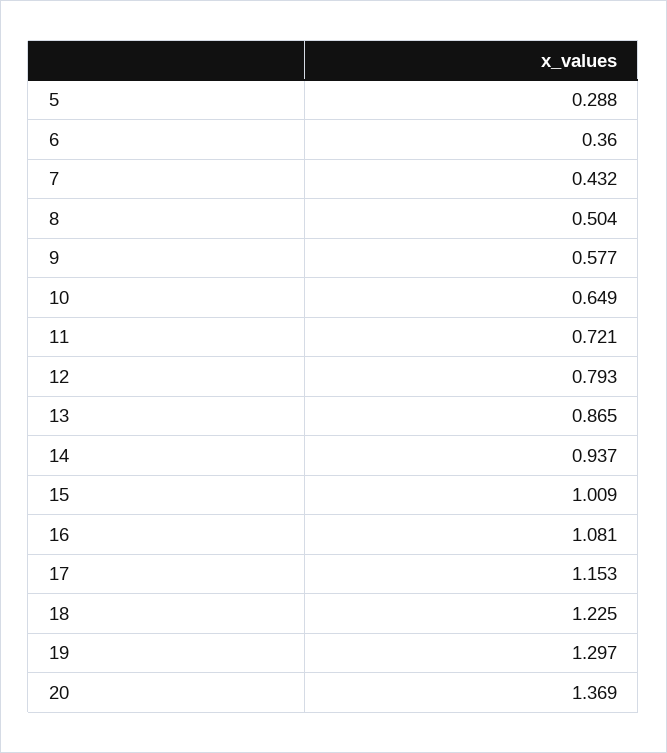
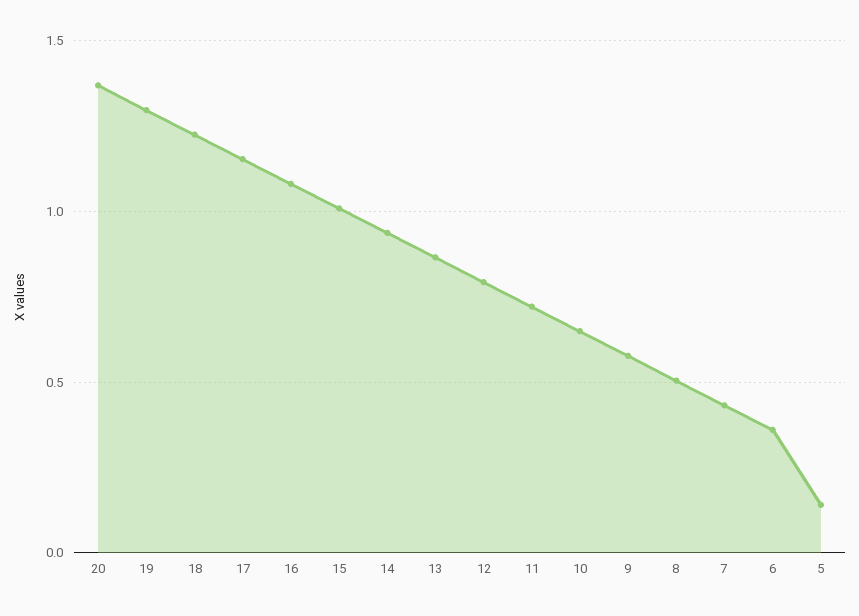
5: 0.288 -> 0.15

